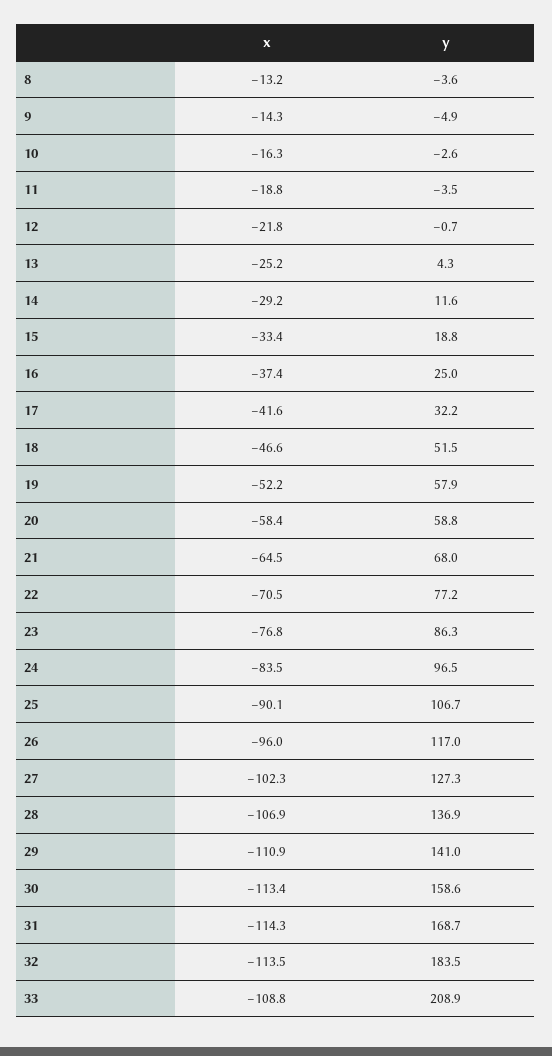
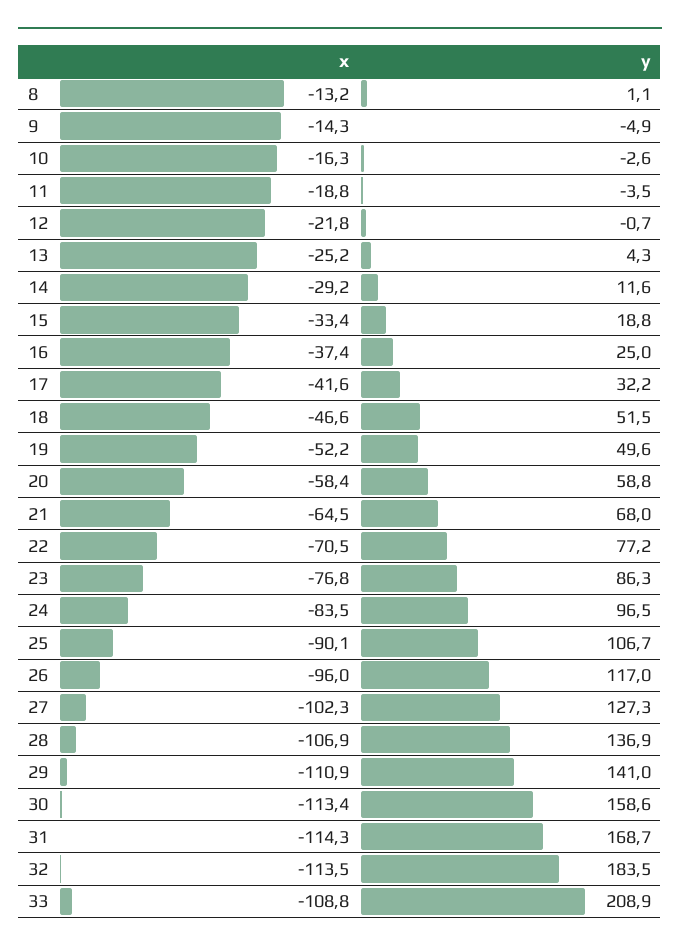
y, 8: -3.6 -> 1.1
y, 19: 57.9 -> 49.6

